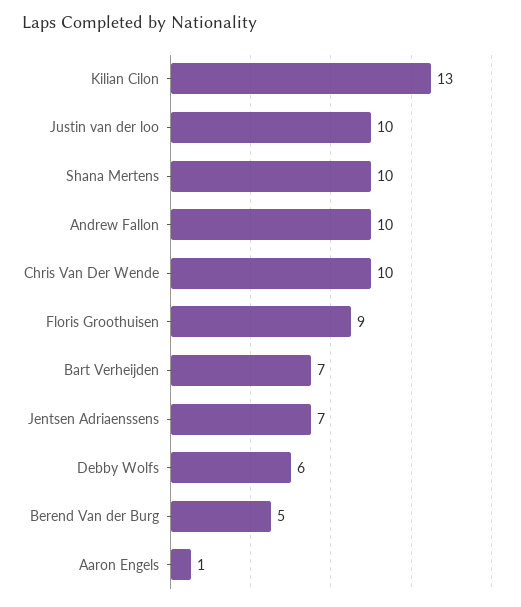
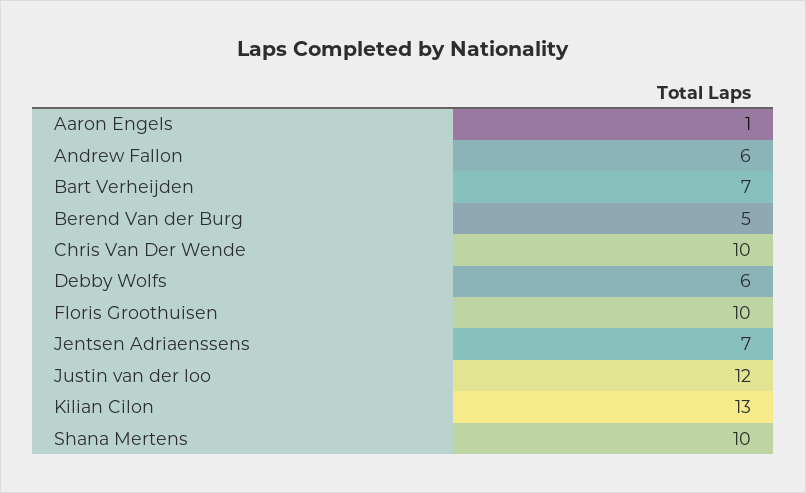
Justin van der loo: 10 -> 12
Andrew Fallon: 10 -> 6
Floris Groothuisen: 9 -> 10

